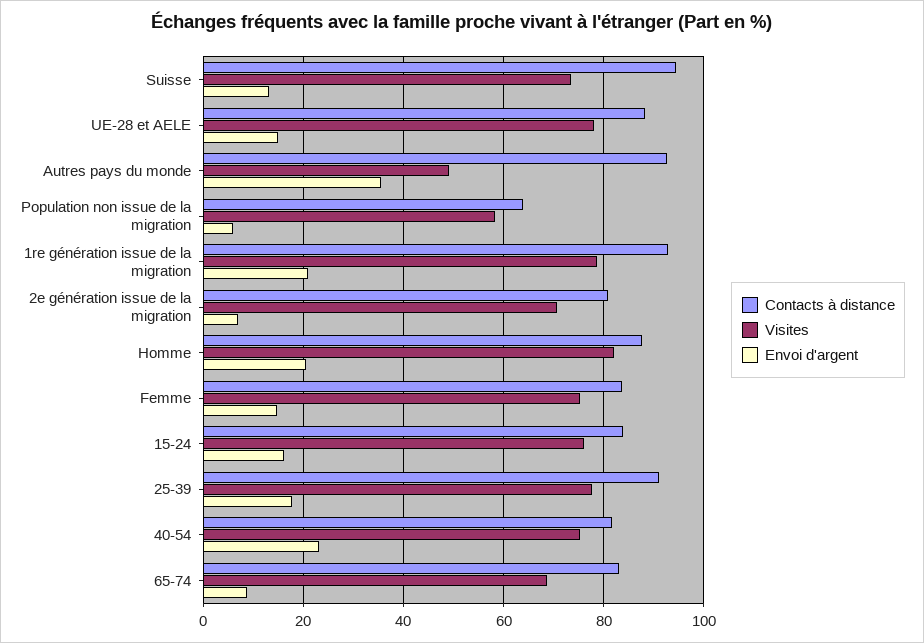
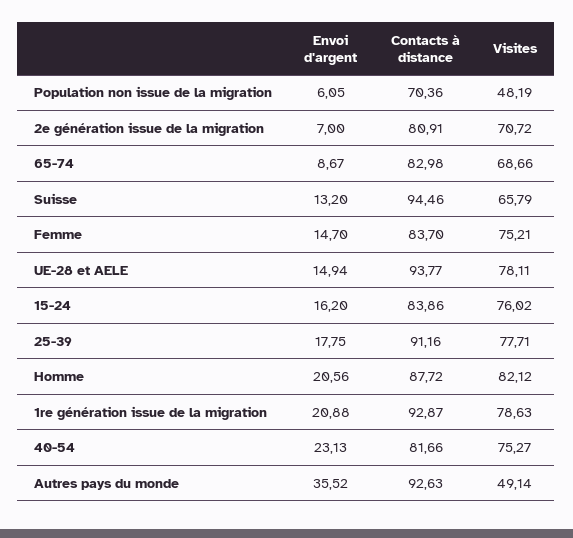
Visites, Suisse: 74 -> 65.79
Contacts à distance, UE-28 et AELE: 88 -> 93.77
Contacts à distance, Population non issue de la migration: 64 -> 70.36
Visites, Population non issue de la migration: 58 -> 48.19

